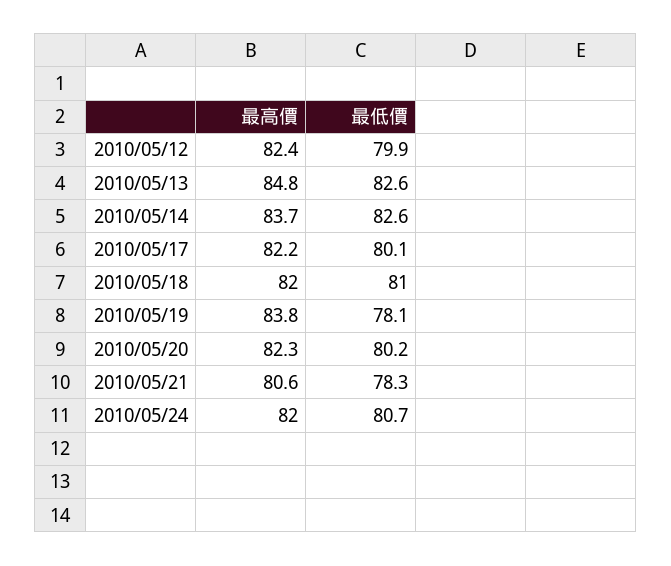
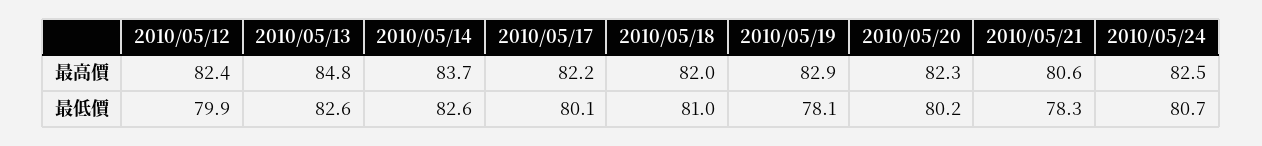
最高價, 2010/05/19: 83.8 -> 82.9
最高價, 2010/05/24: 82 -> 82.5

